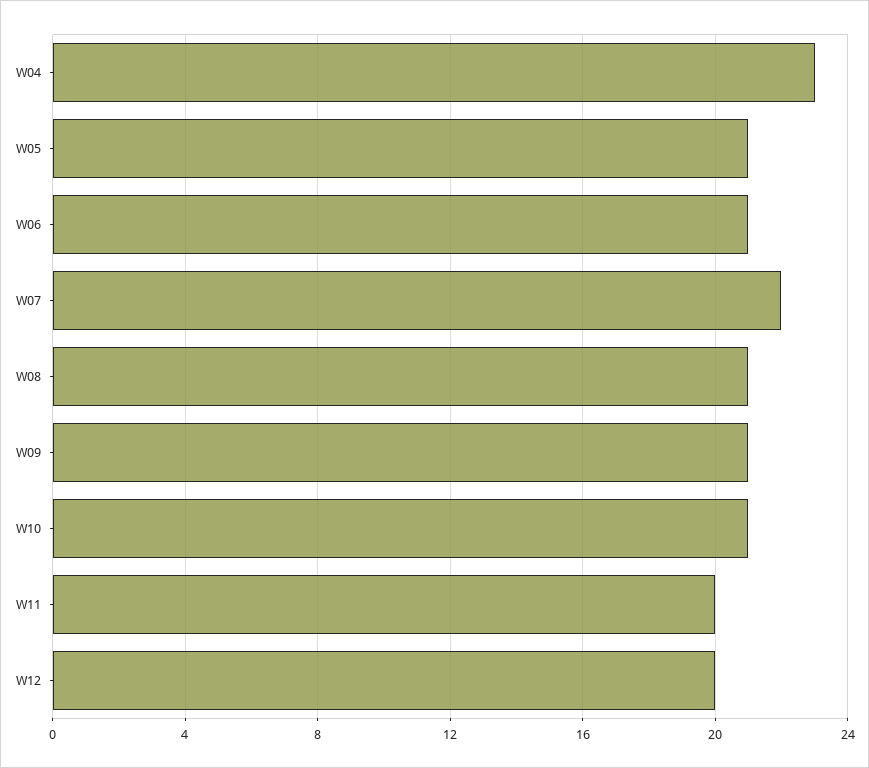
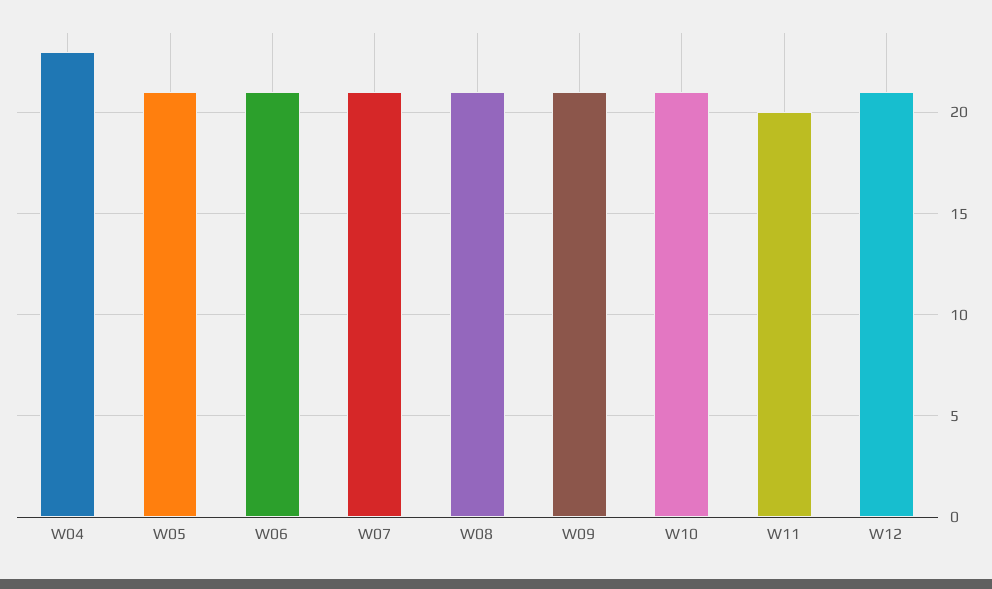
W07: 22 -> 21
W12: 20 -> 21

